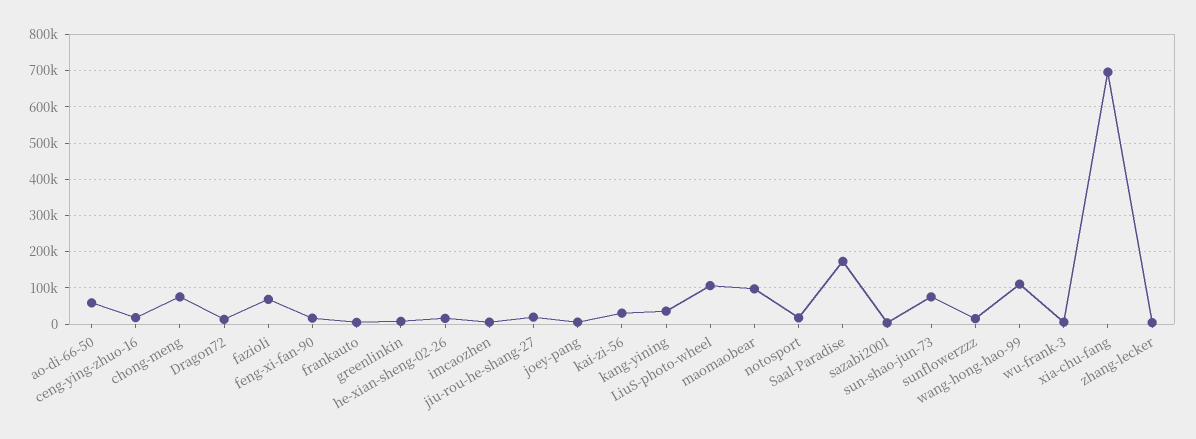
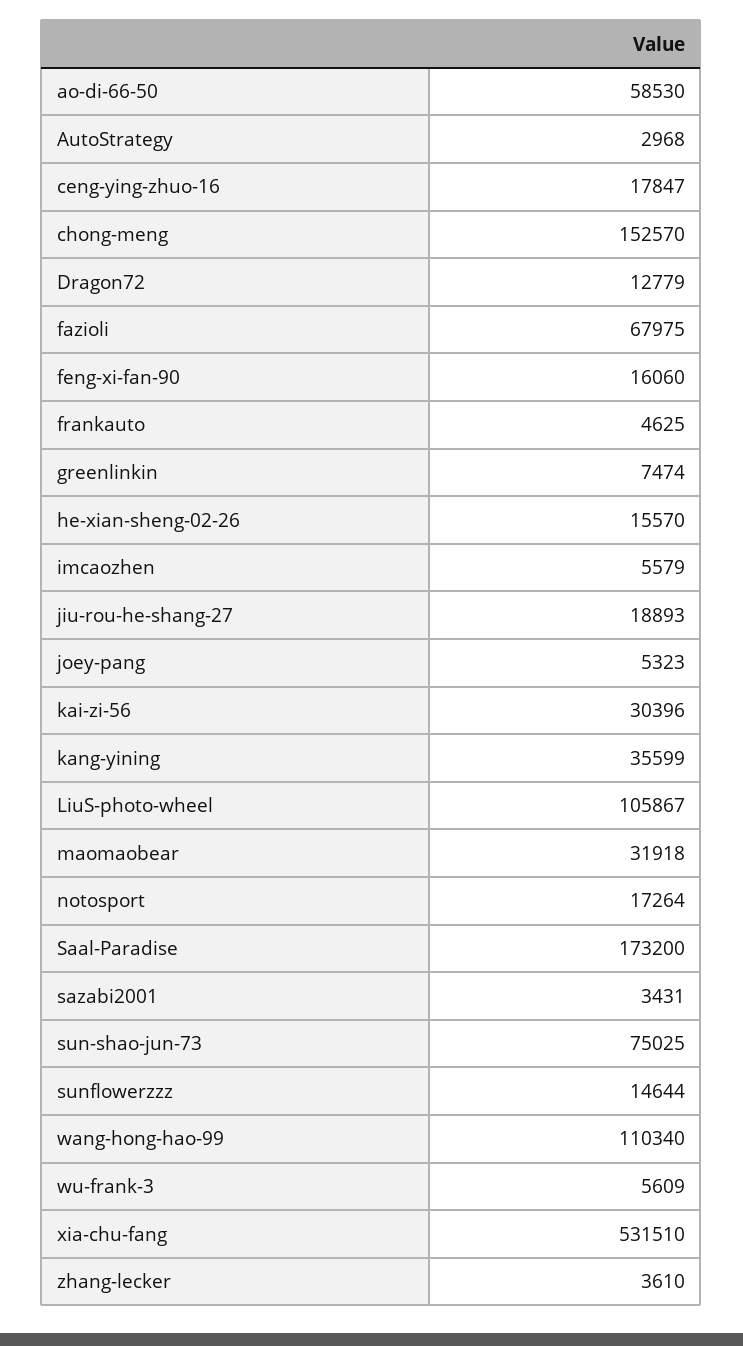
chong-meng: 80000 -> 152570
maomaobear: 100000 -> 31918
xia-chu-fang: 700000 -> 531510
AutoStrategy: none -> 2968

